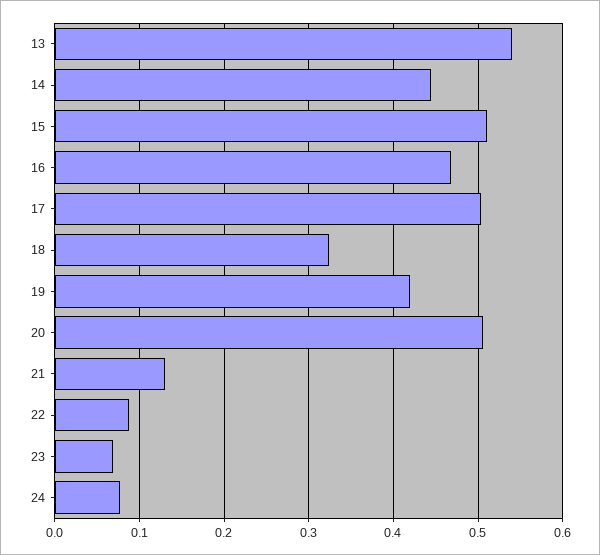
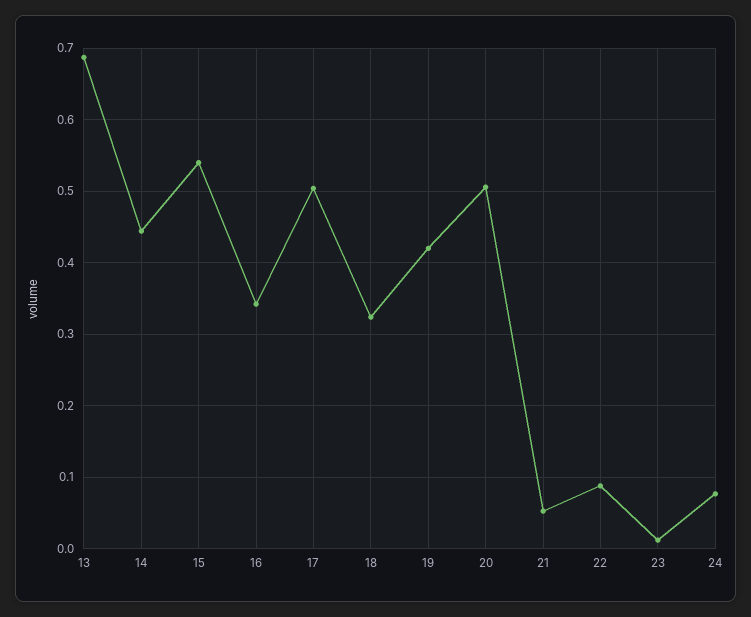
13: 0.54 -> 0.69
15: 0.51 -> 0.54
16: 0.47 -> 0.34
21: 0.13 -> 0.05
23: 0.07 -> 0.01

